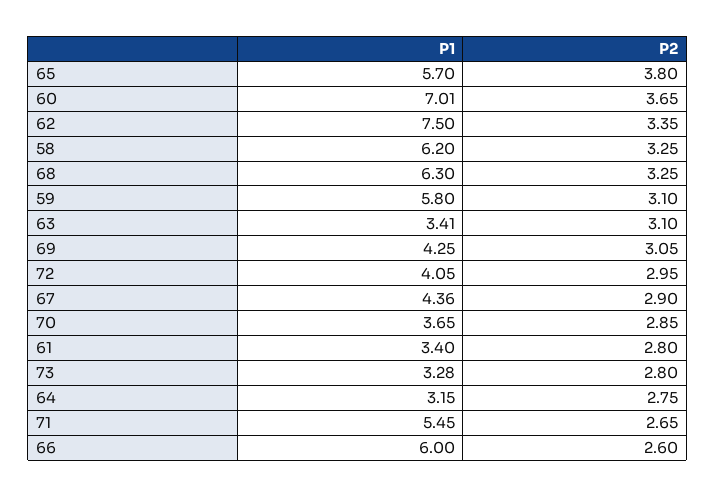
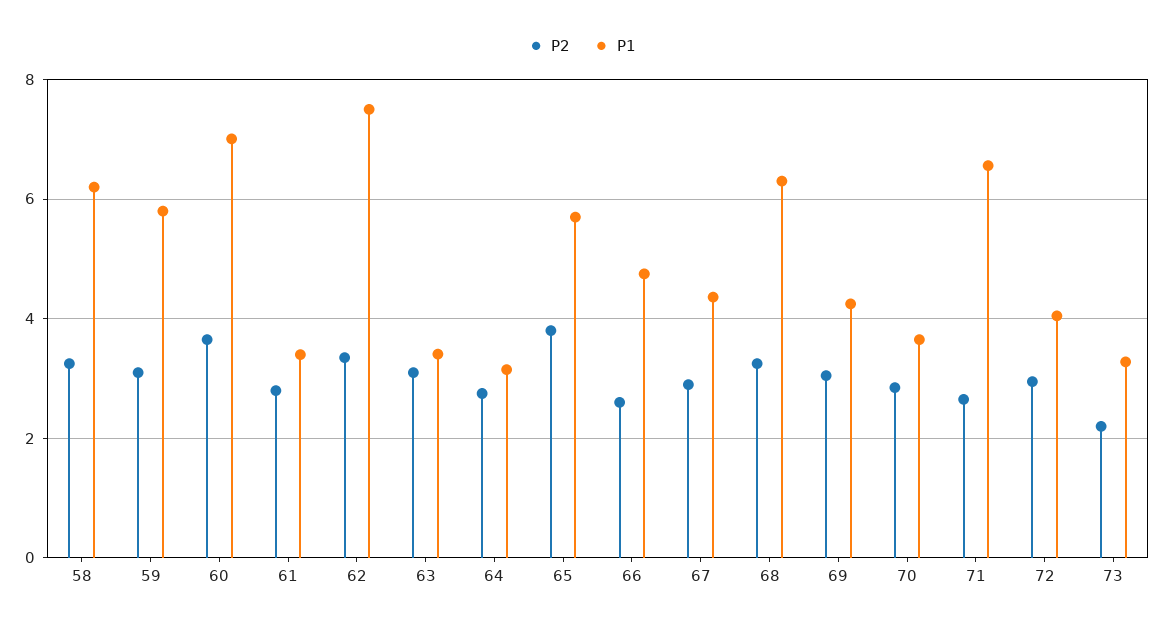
P2, 73: 2.8 -> 2.2
P1, 71: 5.45 -> 6.6
P1, 66: 6 -> 4.8

